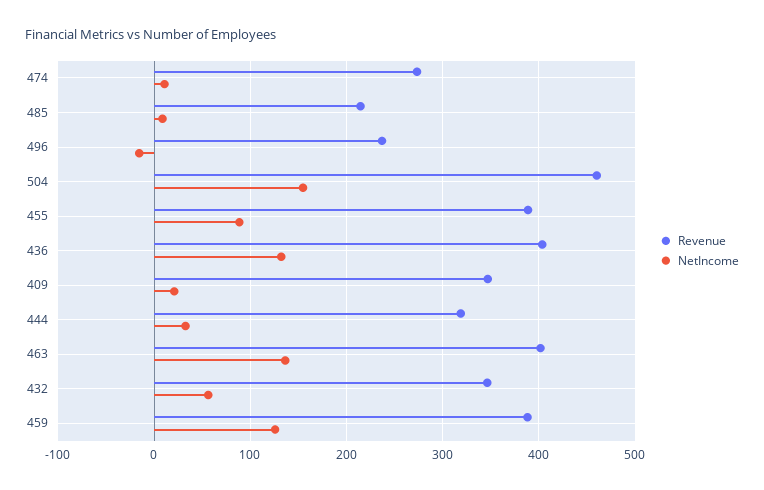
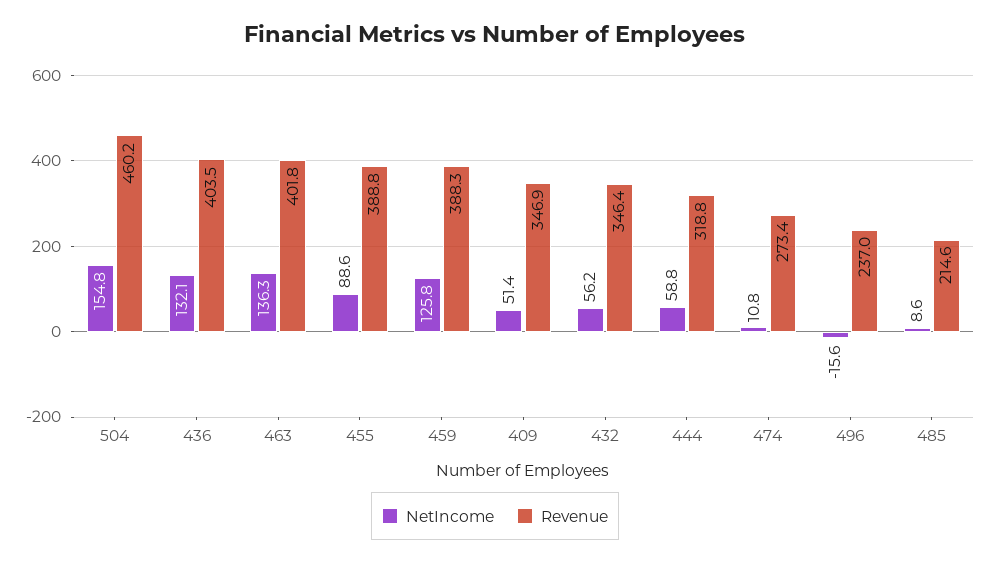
NetIncome, 409: 20 -> 51.4
NetIncome, 444: 30 -> 58.8

